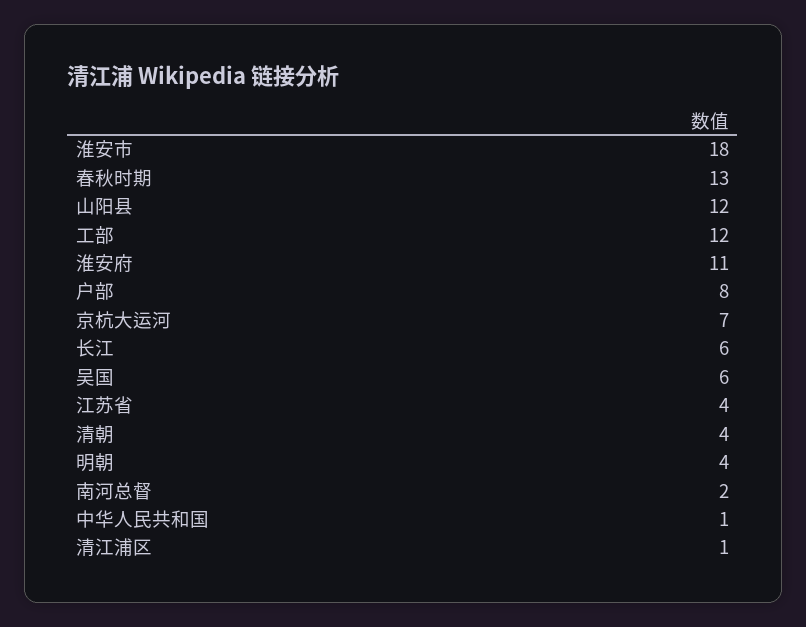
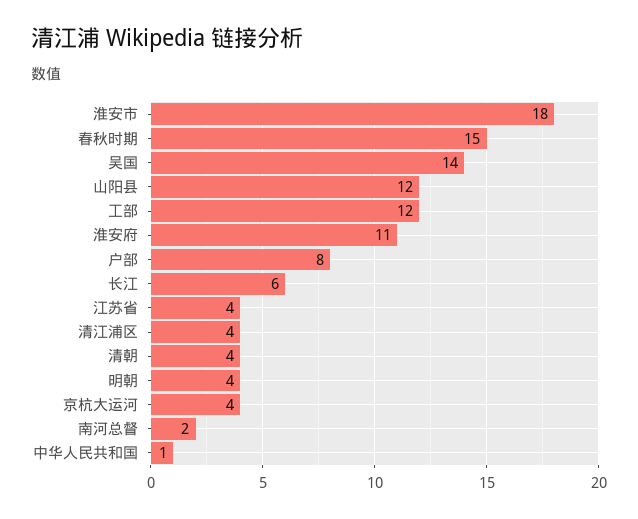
春秋时期: 13 -> 15
京杭大运河: 7 -> 4
吴国: 6 -> 14
清江浦区: 1 -> 4

